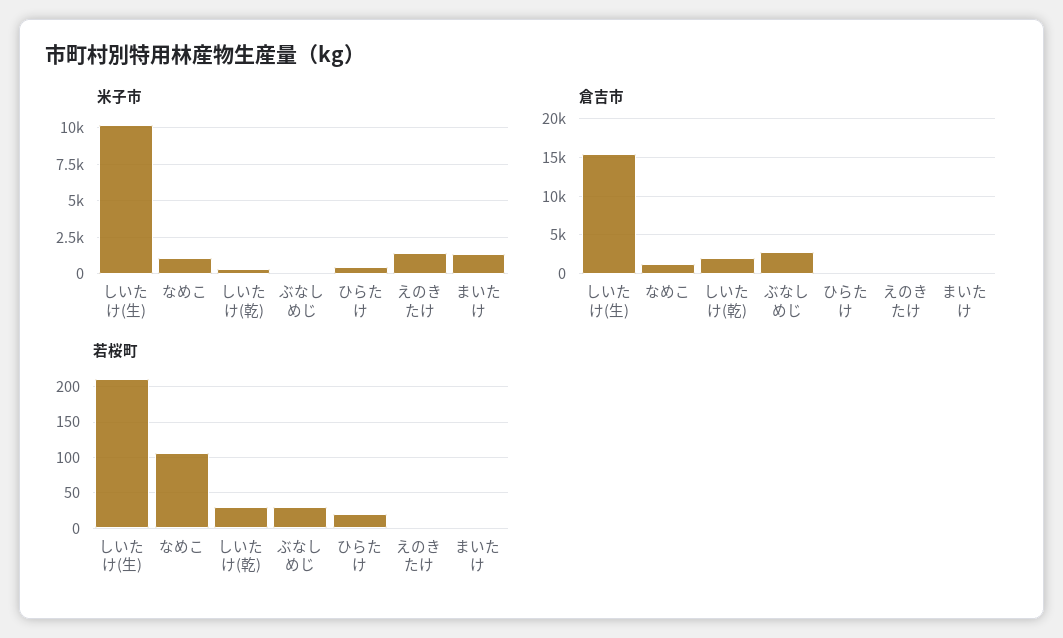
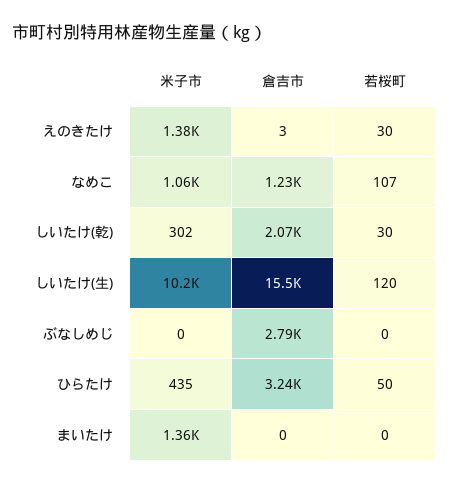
倉吉市, ひらたけ: 0 -> 3240
若桜町, しいたけ(生): 210 -> 120
若桜町, ぶなしめじ: 30 -> 0
若桜町, ひらたけ: 20 -> 50
若桜町, えのきたけ: 0 -> 30

